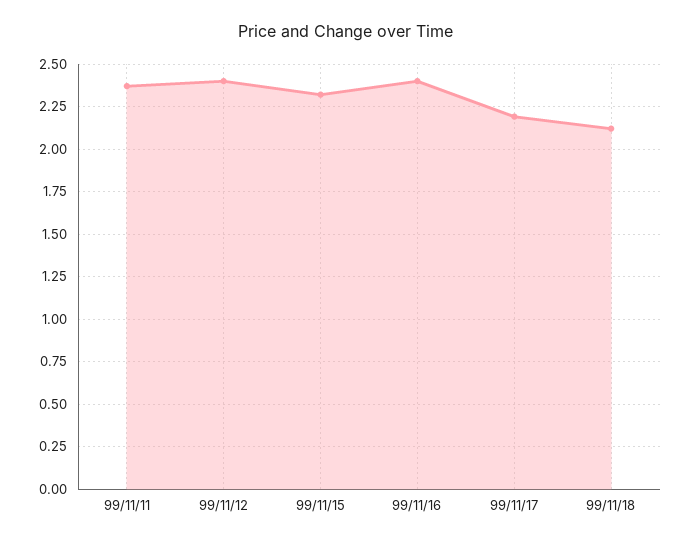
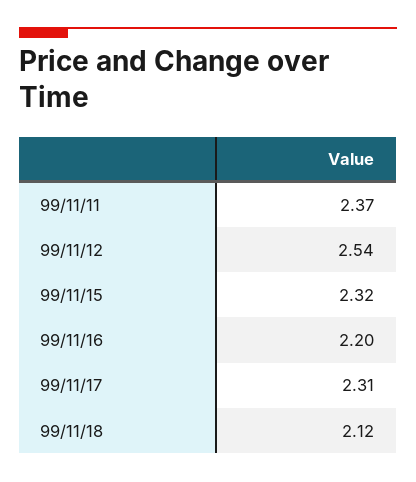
99/11/12: 2.4 -> 2.54
99/11/16: 2.4 -> 2.2
99/11/17: 2.2 -> 2.31

